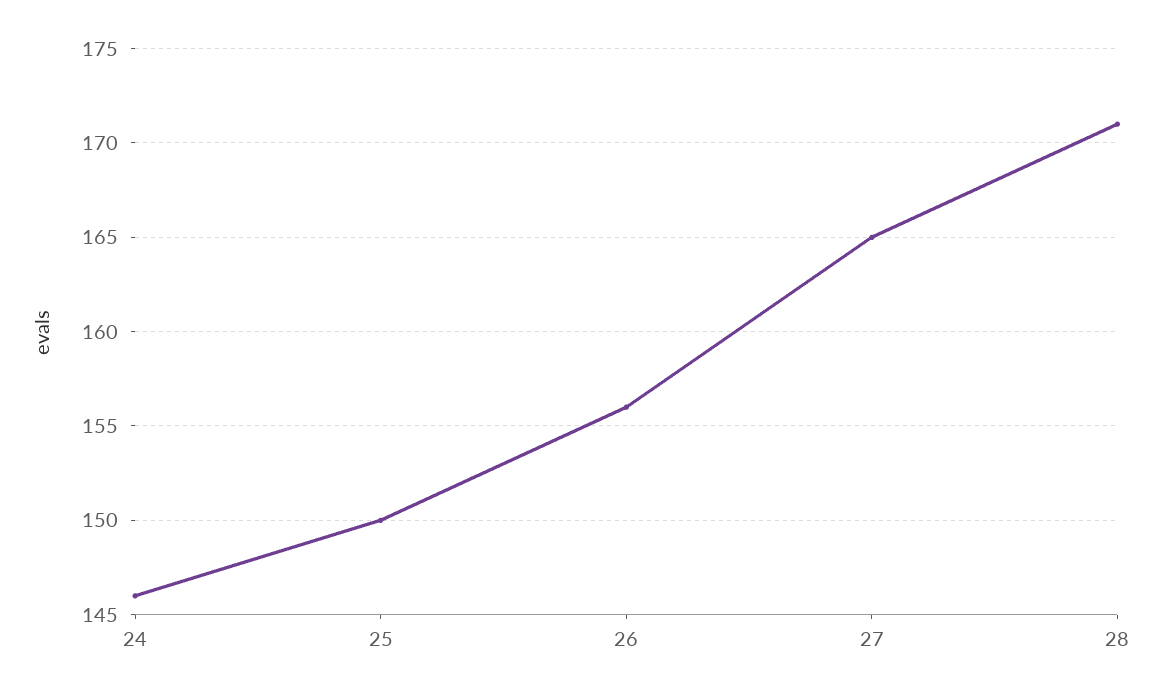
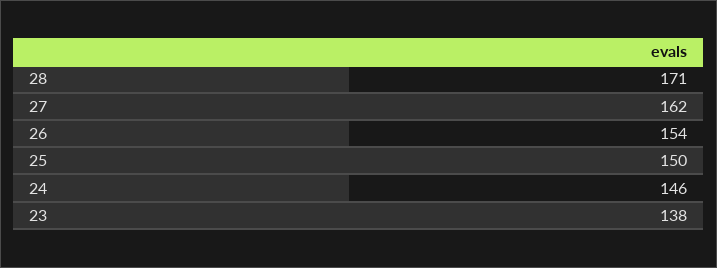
26: 156 -> 154
27: 165 -> 162
23: none -> 138

